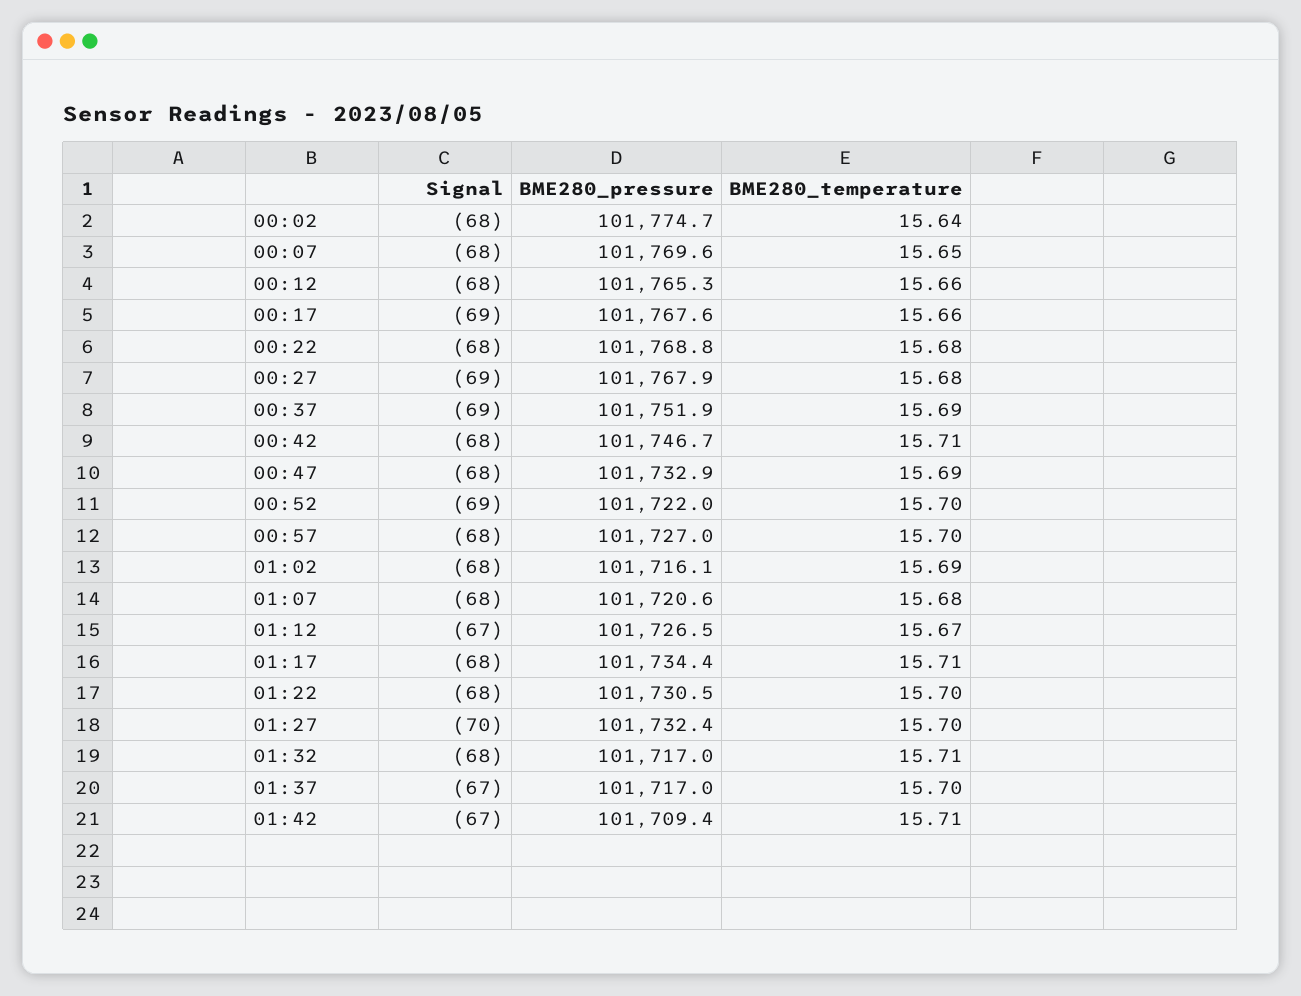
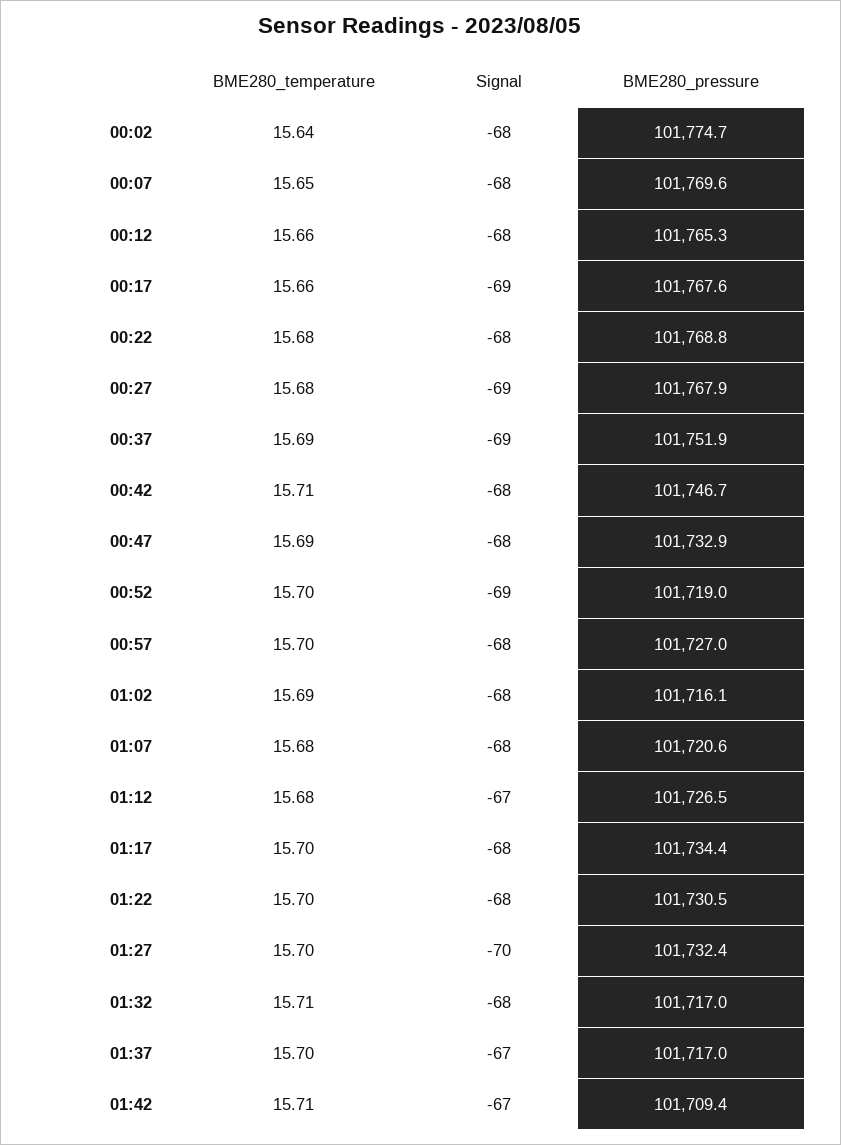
BME280_pressure, 00:52: 101722 -> 101719
BME280_temperature, 01:12: 15.67 -> 15.68
BME280_temperature, 01:17: 15.71 -> 15.7

